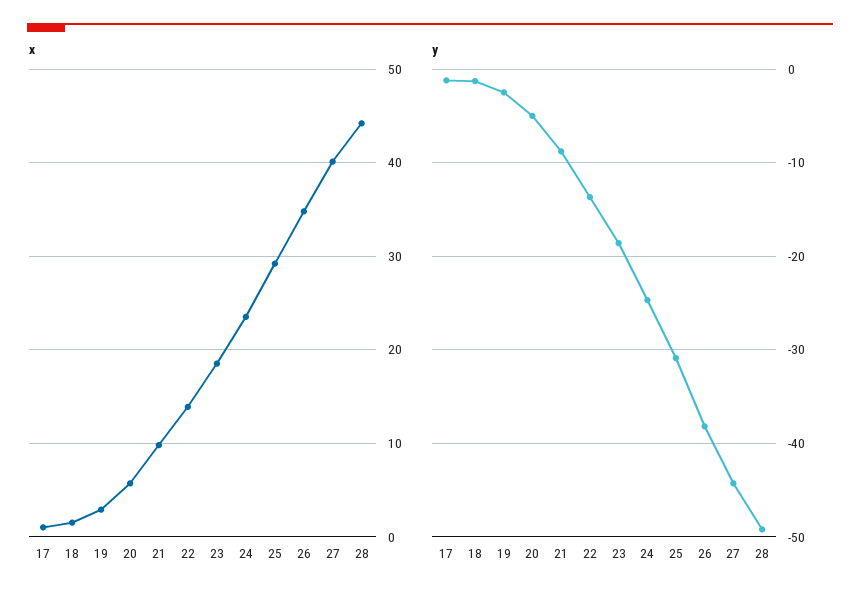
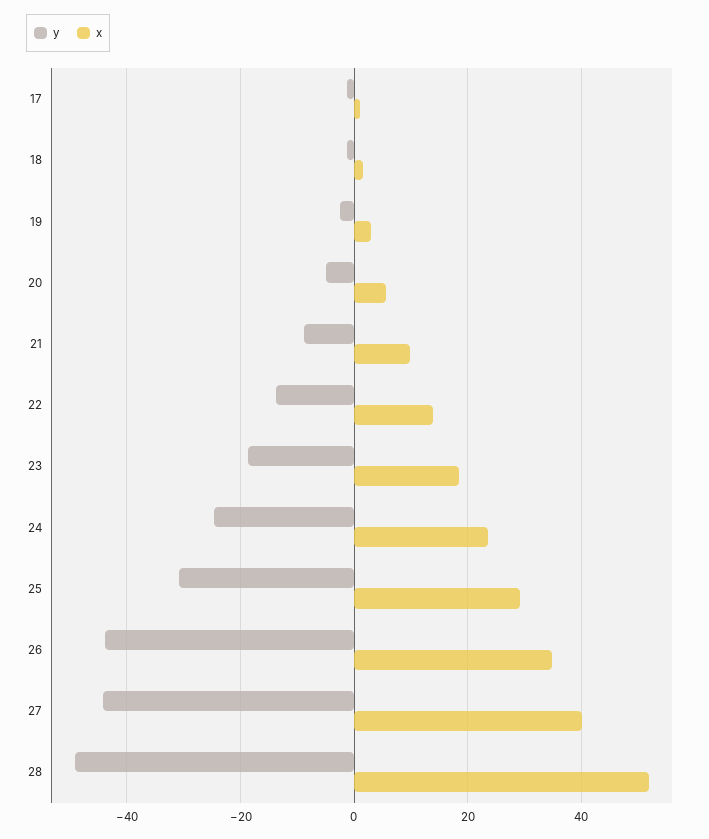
x, 28: 44 -> 52
y, 26: -38 -> -44

